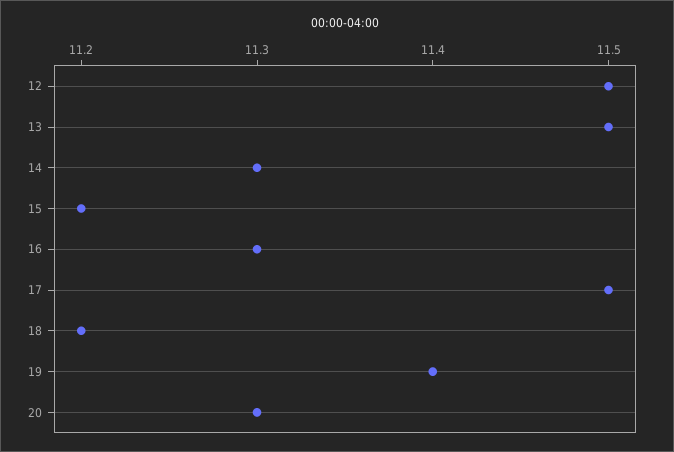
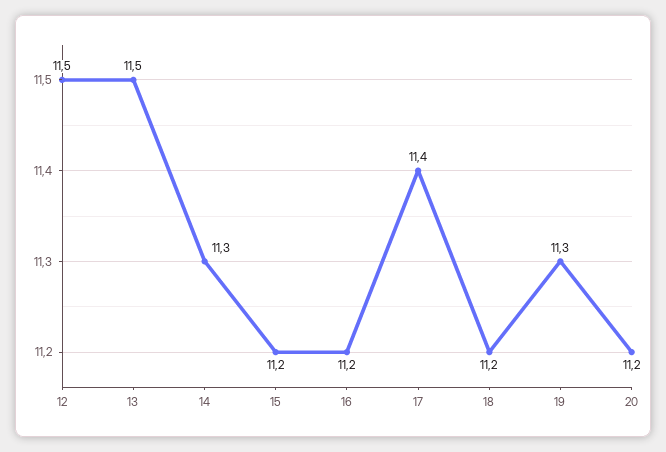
16: 11.3 -> 11.2
17: 11.5 -> 11.4
19: 11.4 -> 11.3
20: 11.3 -> 11.2

